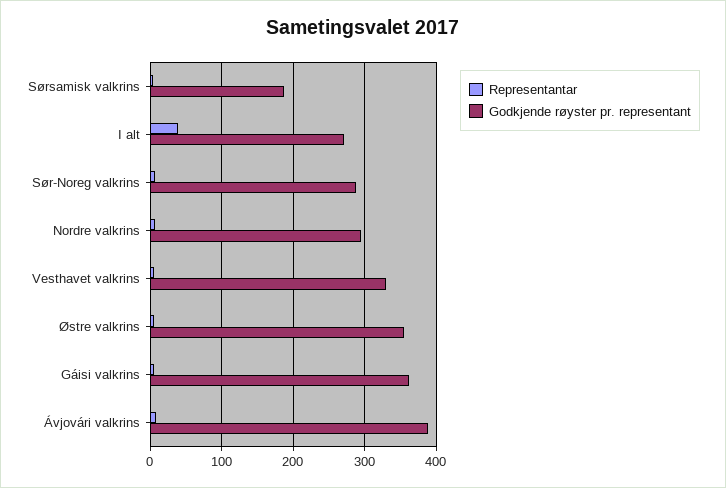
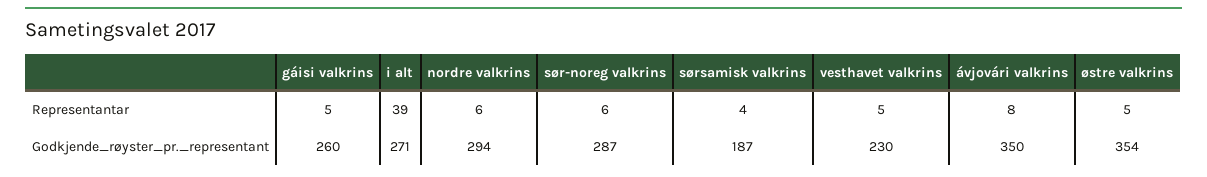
Godkjende røyster pr. representant, Vesthavet valkrins: 330 -> 230
Godkjende røyster pr. representant, Gáisi valkrins: 360 -> 260
Godkjende røyster pr. representant, Ávjovári valkrins: 390 -> 350

